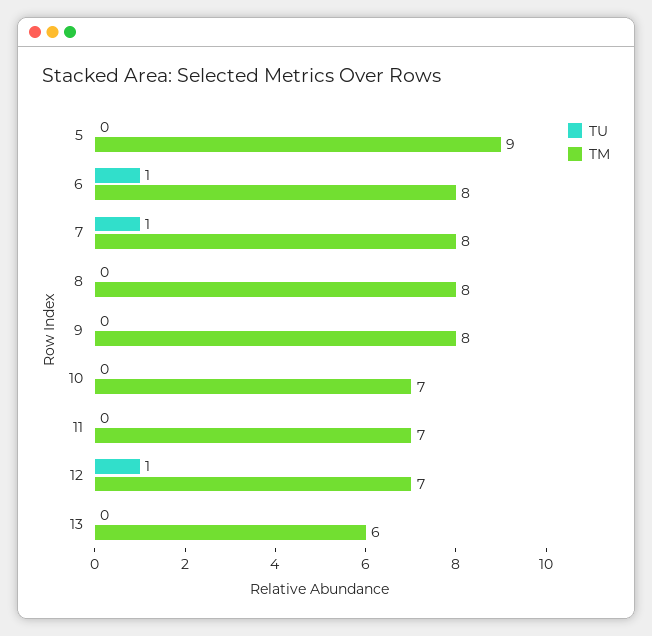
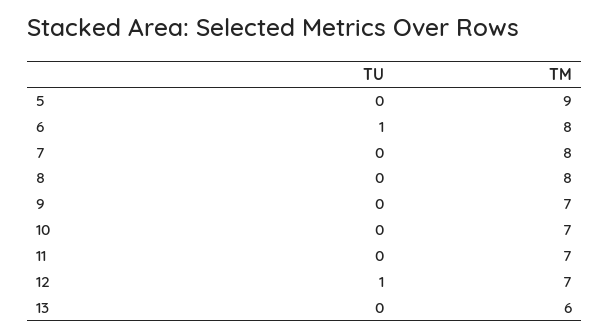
TU, 7: 1 -> 0
TM, 9: 8 -> 7

